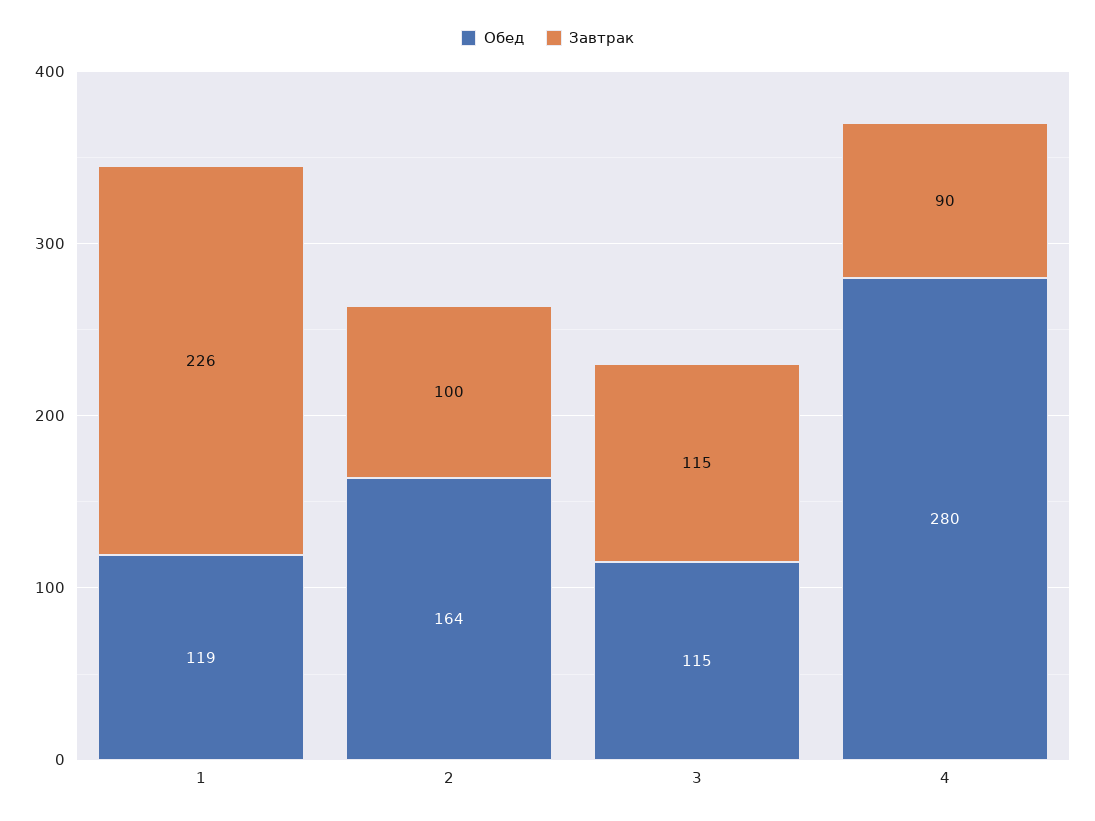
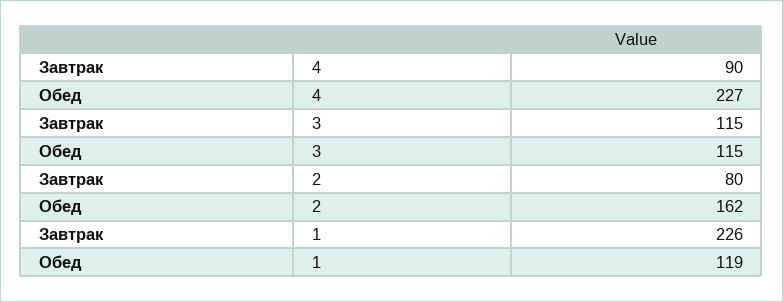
Обед, 2: 164 -> 162
Завтрак, 2: 100 -> 80
Обед, 4: 280 -> 227

